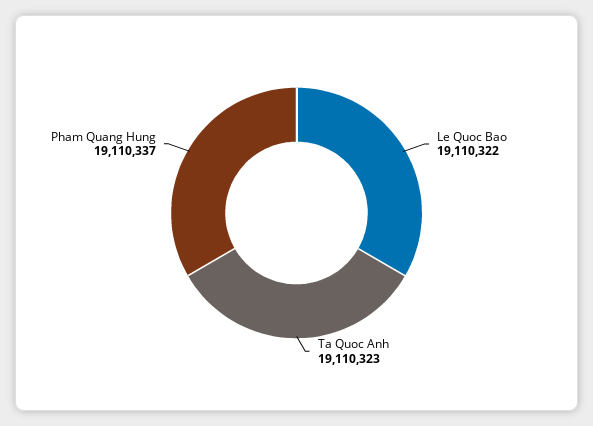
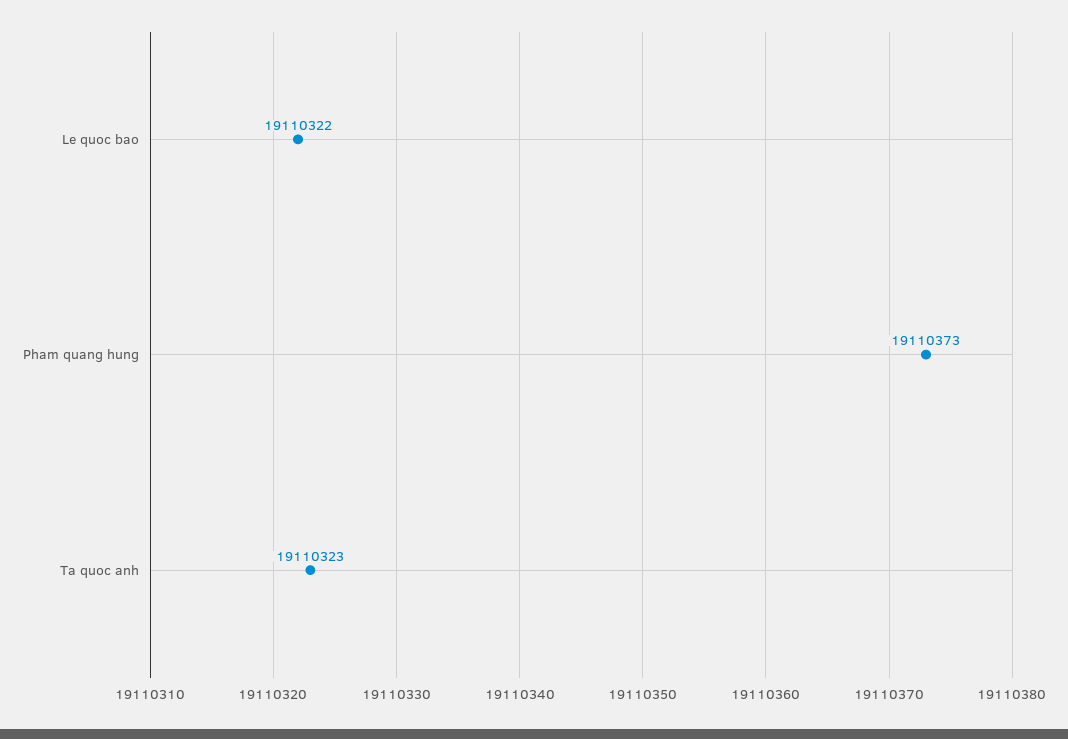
Pham Quang Hung: 19110337 -> 19110373

